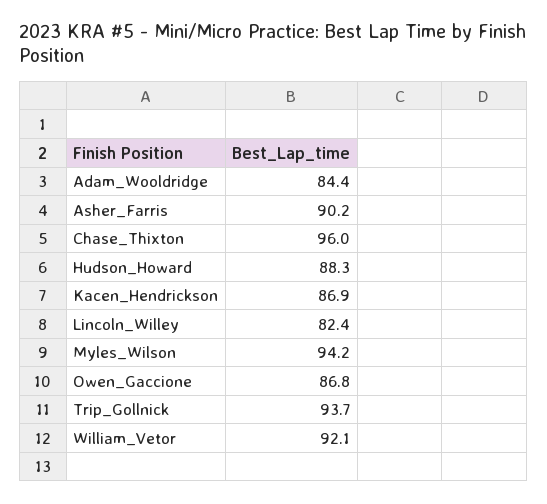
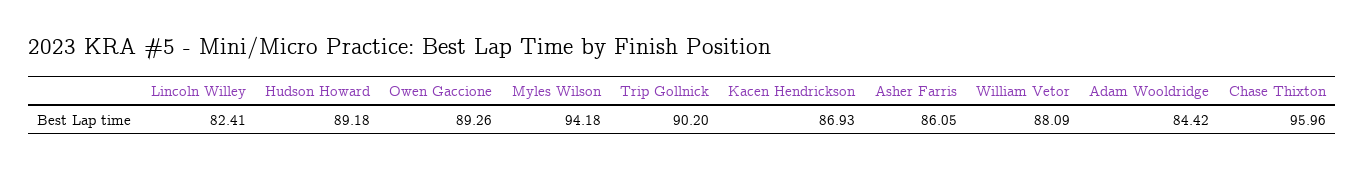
Asher_Farris: 90.2 -> 86.05
Hudson_Howard: 88.3 -> 89.18
Owen_Gaccione: 86.8 -> 89.26
Trip_Gollnick: 93.7 -> 90.2
William_Vetor: 92.1 -> 88.09

